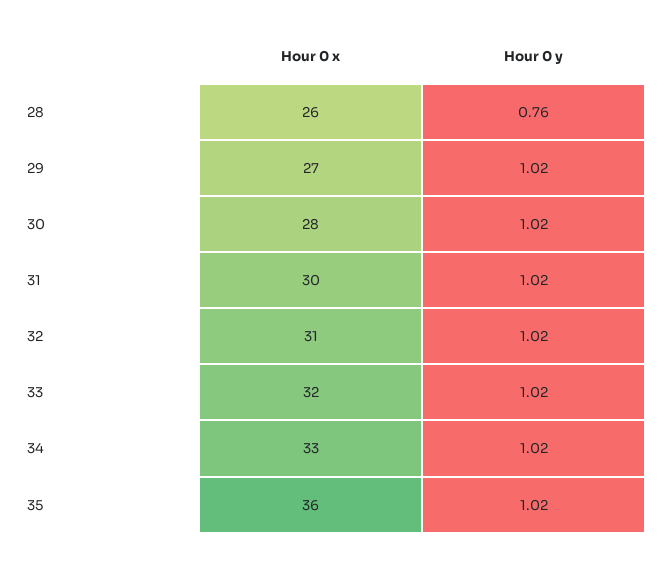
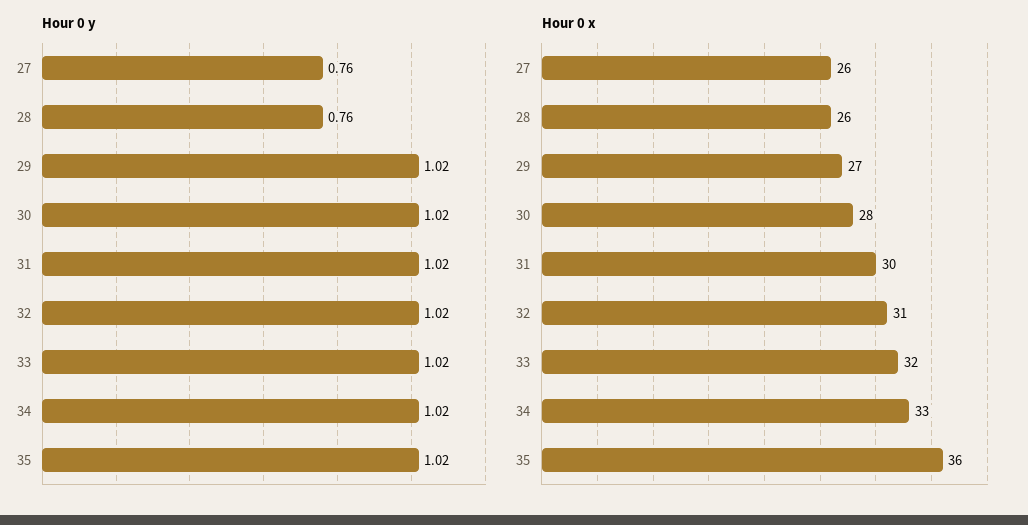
Hour 0 y, 27: none -> 0.76
Hour 0 x, 27: none -> 26

